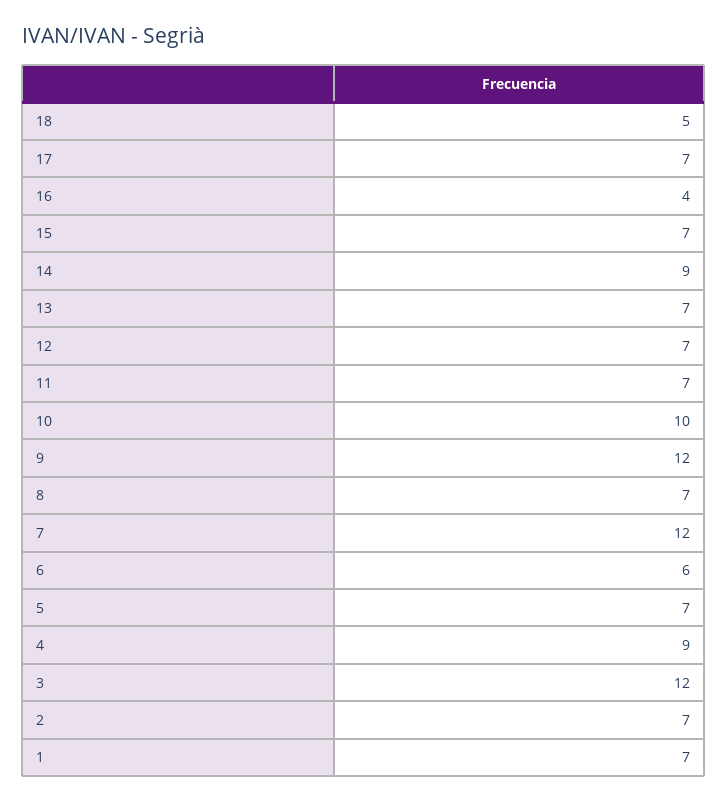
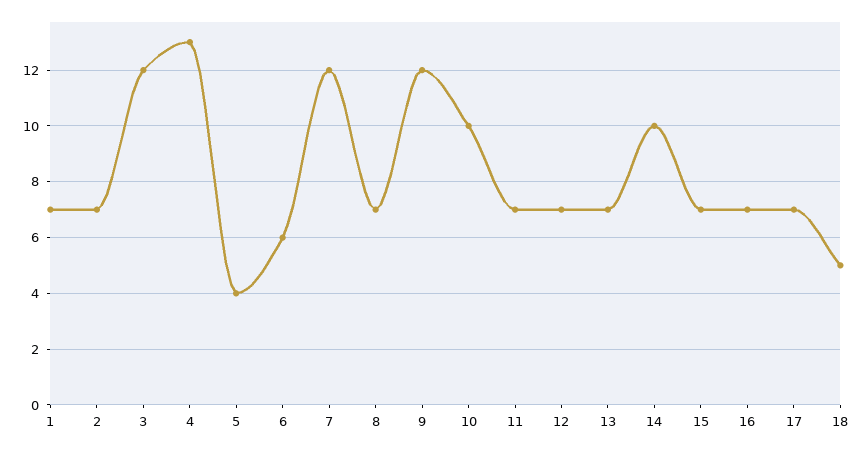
16: 4 -> 7
14: 9 -> 10
5: 7 -> 4
4: 9 -> 13

